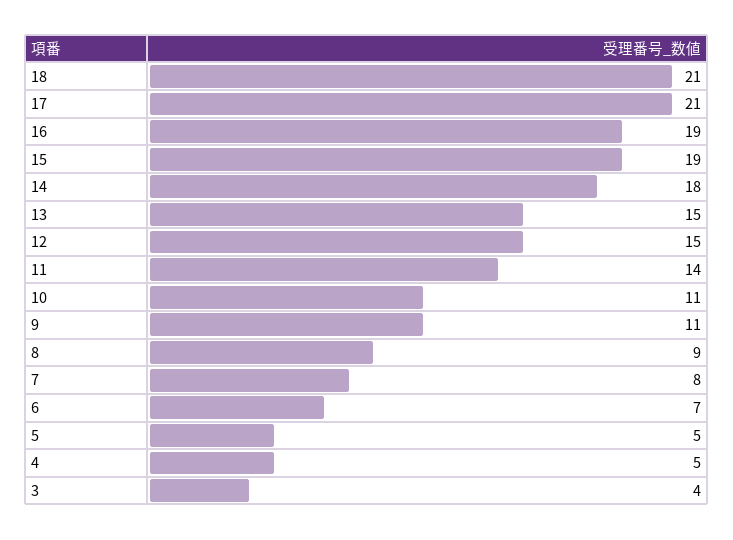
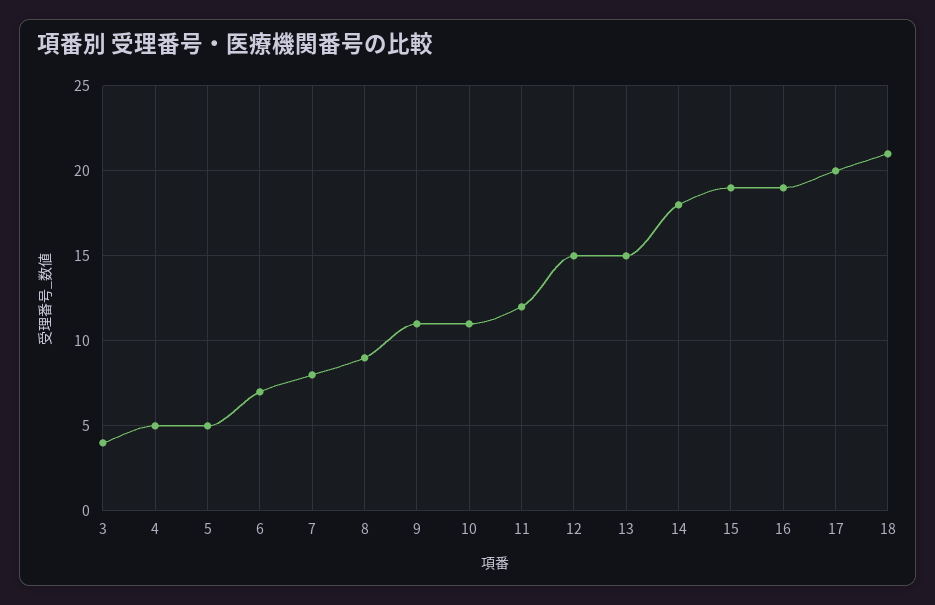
17: 21 -> 20
11: 14 -> 12

